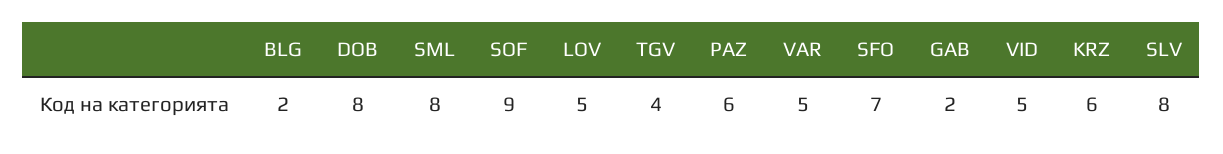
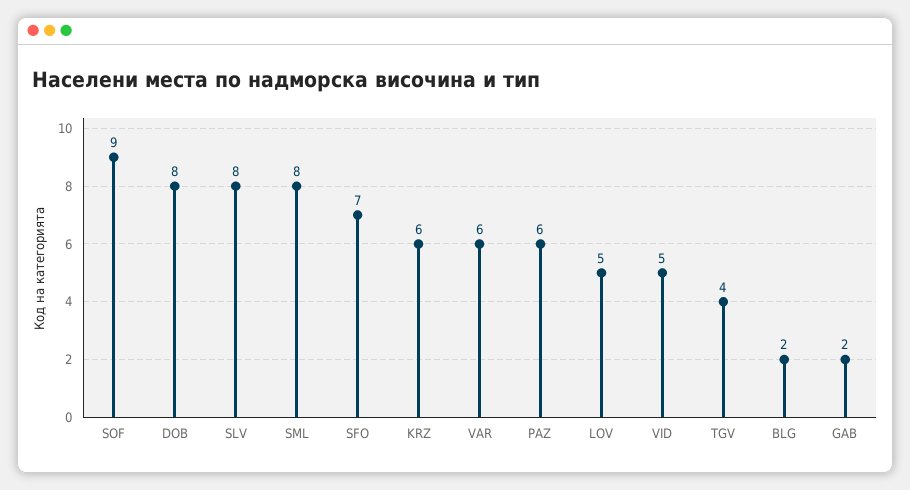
VAR: 5 -> 6

